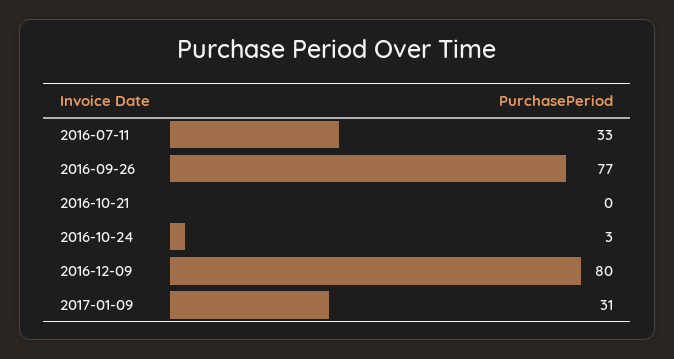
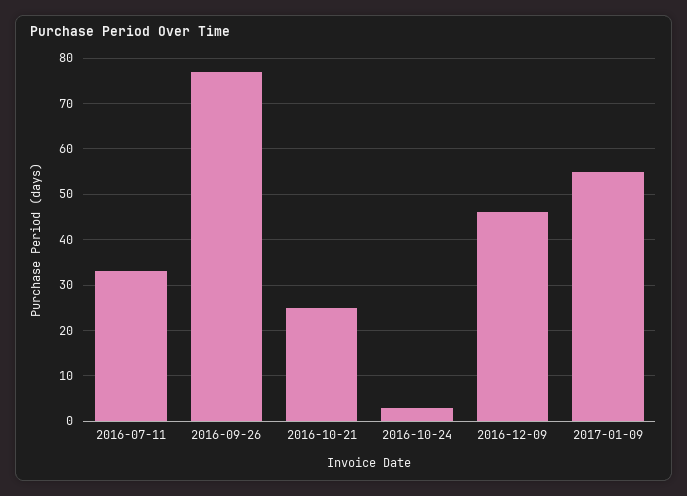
2016-10-21: 0 -> 25
2016-12-09: 80 -> 45
2017-01-09: 31 -> 55

